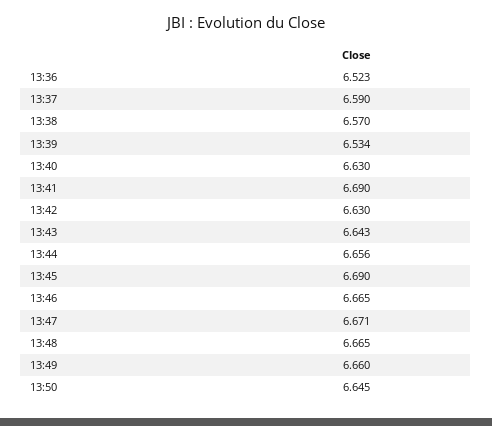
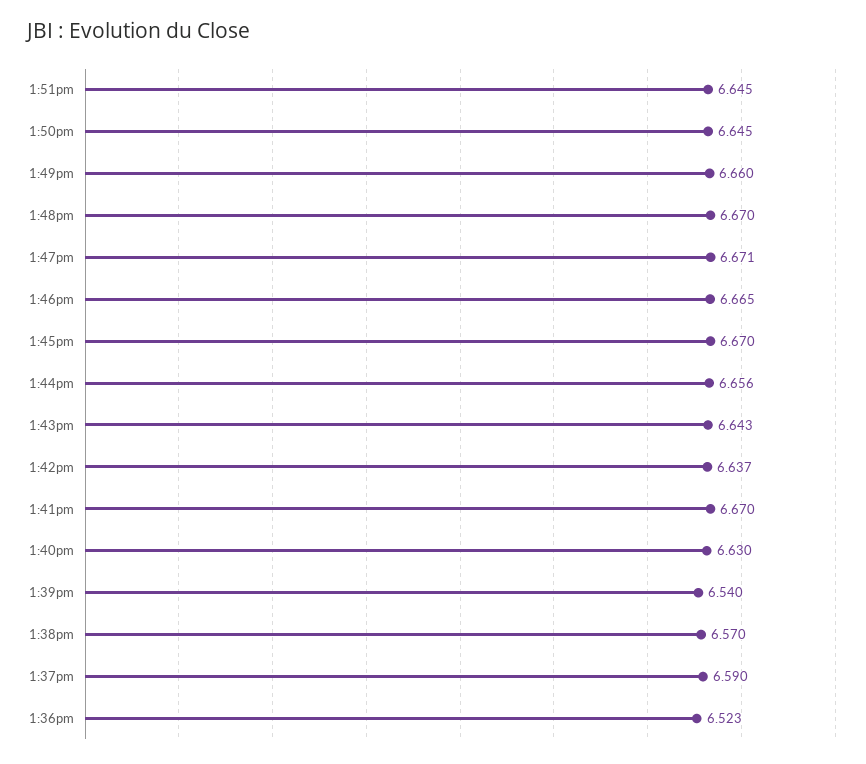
13:39: 6.534 -> 6.54
13:41: 6.69 -> 6.67
13:42: 6.63 -> 6.637
13:45: 6.69 -> 6.67
13:48: 6.665 -> 6.67
1:51pm: none -> 6.645

